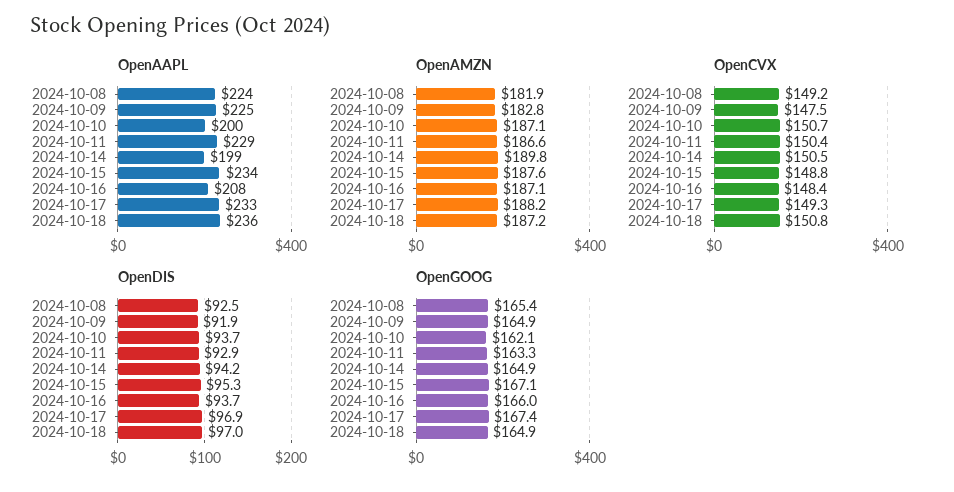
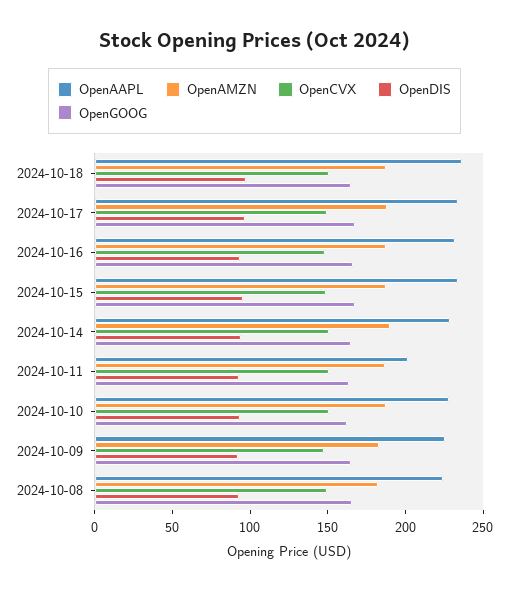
OpenAAPL, 2024-10-10: 200 -> 230
OpenAAPL, 2024-10-11: 229 -> 200
OpenAAPL, 2024-10-14: 199 -> 230
OpenAAPL, 2024-10-16: 208 -> 230

